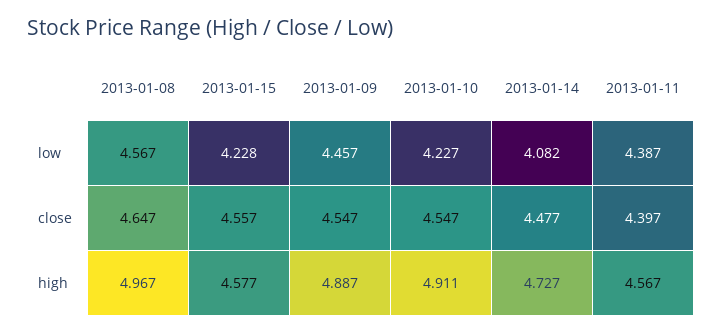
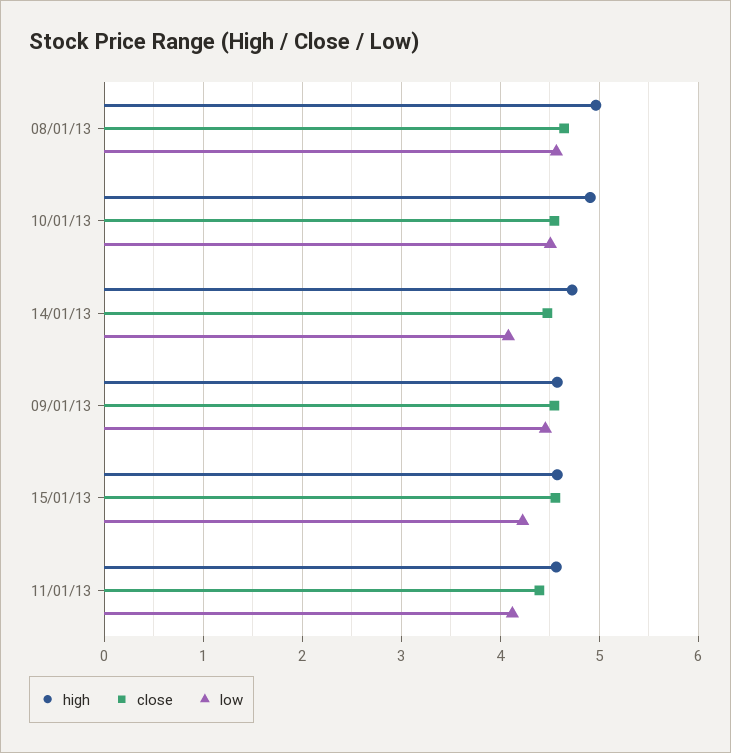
low, 2013-01-10: 4.227 -> 4.5
low, 2013-01-11: 4.387 -> 4.1
high, 2013-01-09: 4.887 -> 4.6

